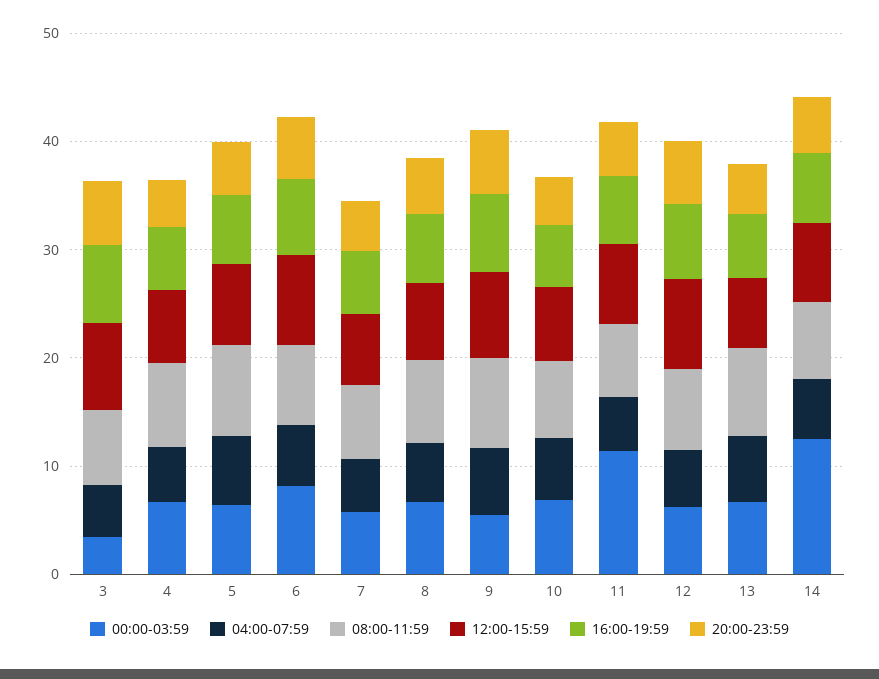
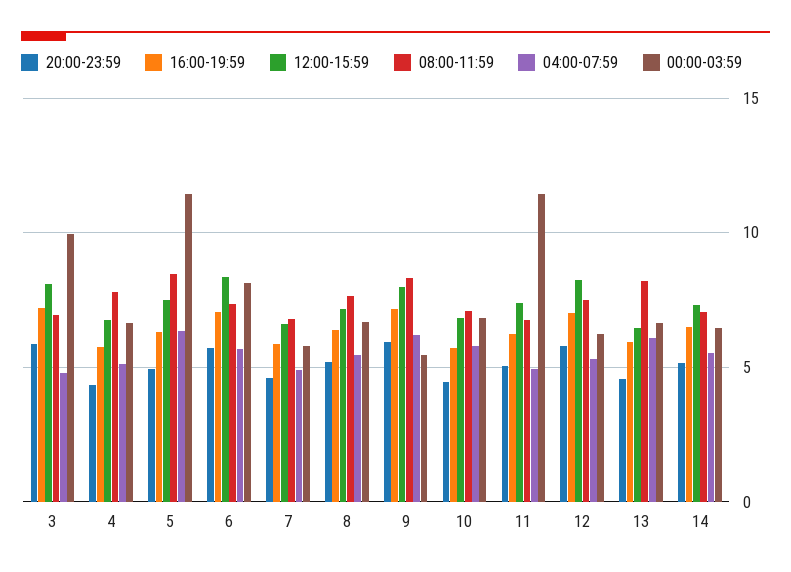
00:00-03:59, 3: 4 -> 10
00:00-03:59, 5: 6 -> 11.5
00:00-03:59, 14: 12 -> 6.5

